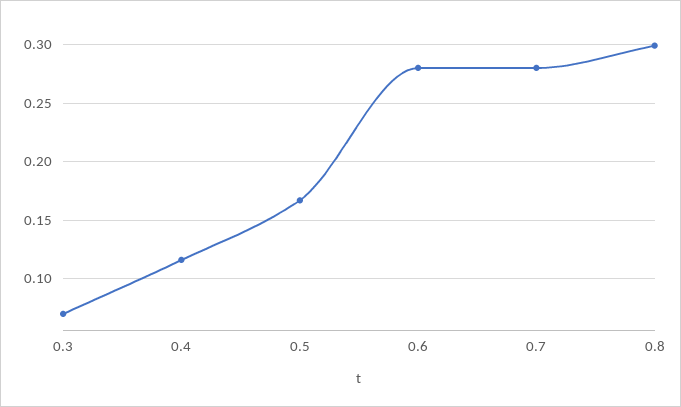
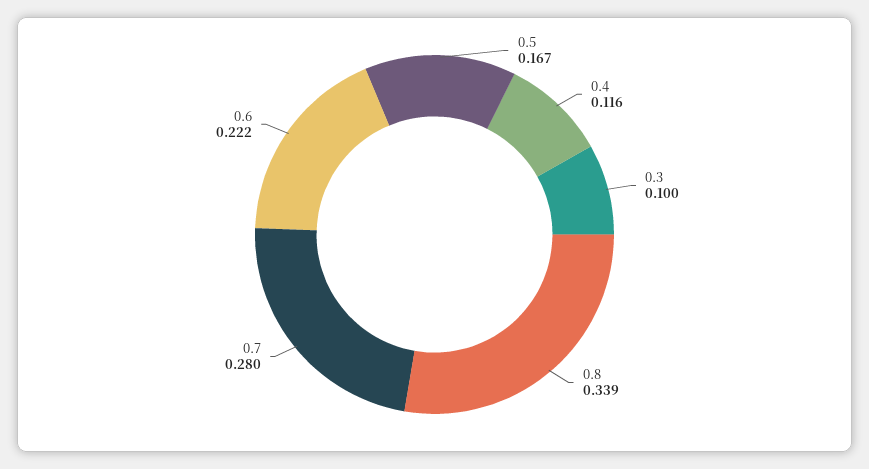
0.3: 0.07 -> 0.1
0.6: 0.28 -> 0.222
0.8: 0.3 -> 0.339

